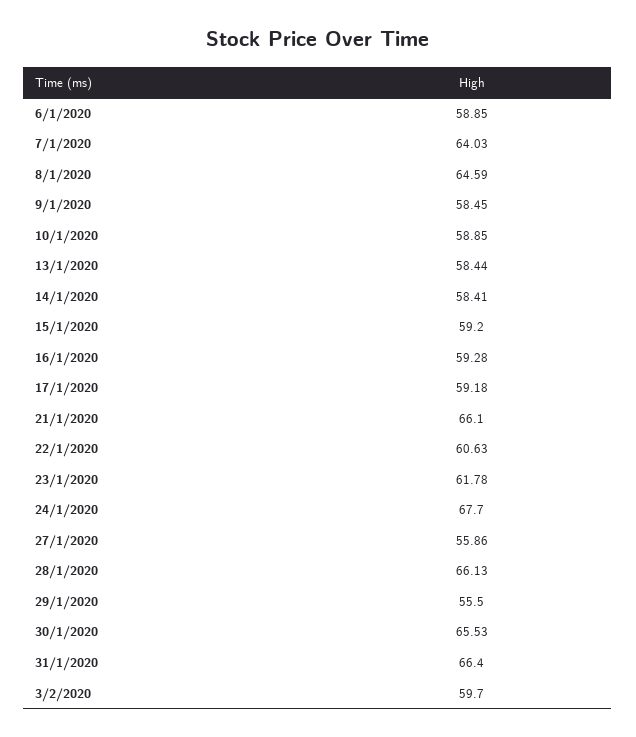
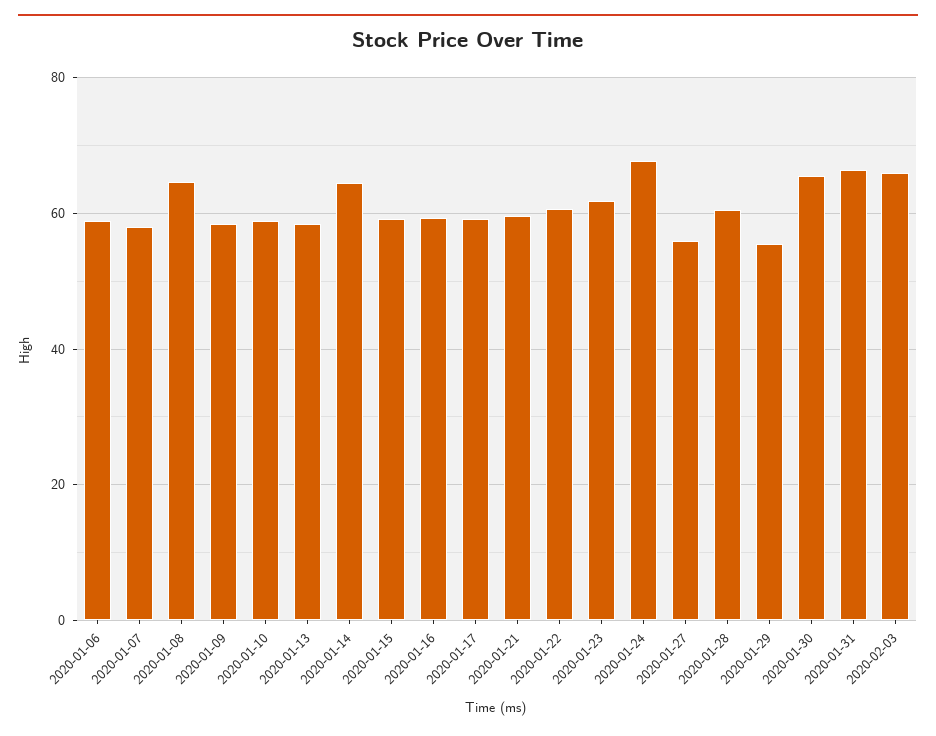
7/1/2020: 64.03 -> 58
14/1/2020: 58.41 -> 64
21/1/2020: 66.1 -> 60
28/1/2020: 66.13 -> 60
3/2/2020: 59.7 -> 66

